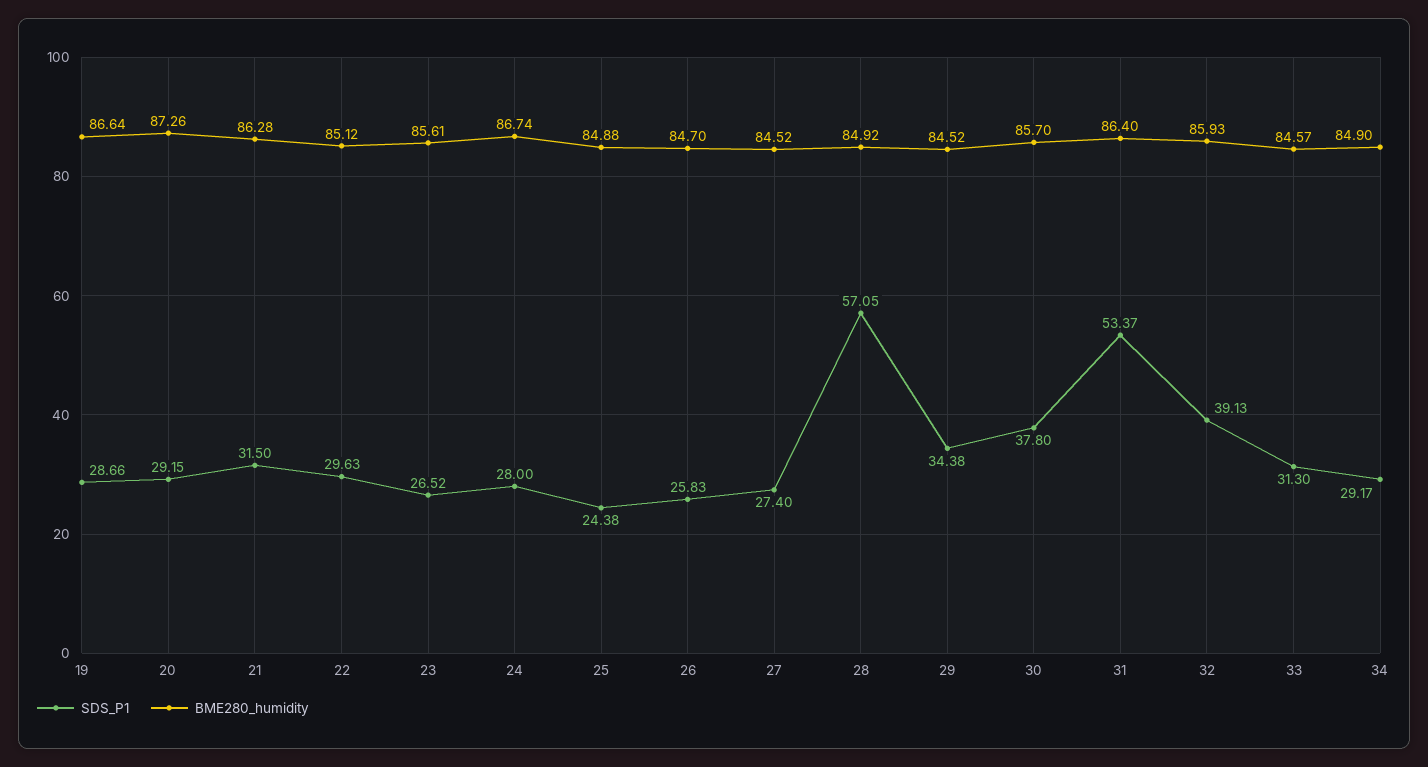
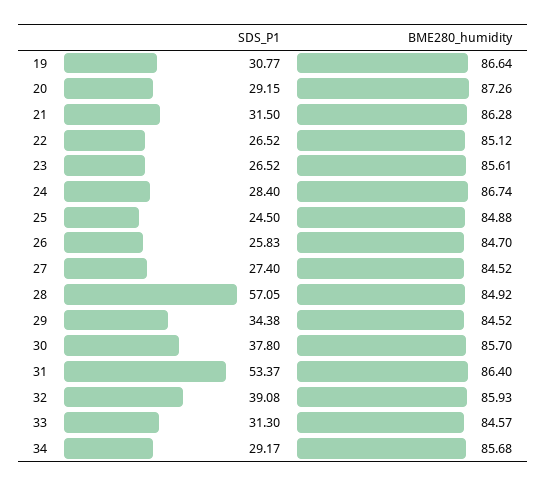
SDS_P1, 19: 28.66 -> 30.77
SDS_P1, 22: 29.63 -> 26.52
SDS_P1, 24: 28 -> 28.4
SDS_P1, 25: 24.38 -> 24.5
SDS_P1, 32: 39.13 -> 39.08
BME280_humidity, 34: 84.9 -> 85.68

